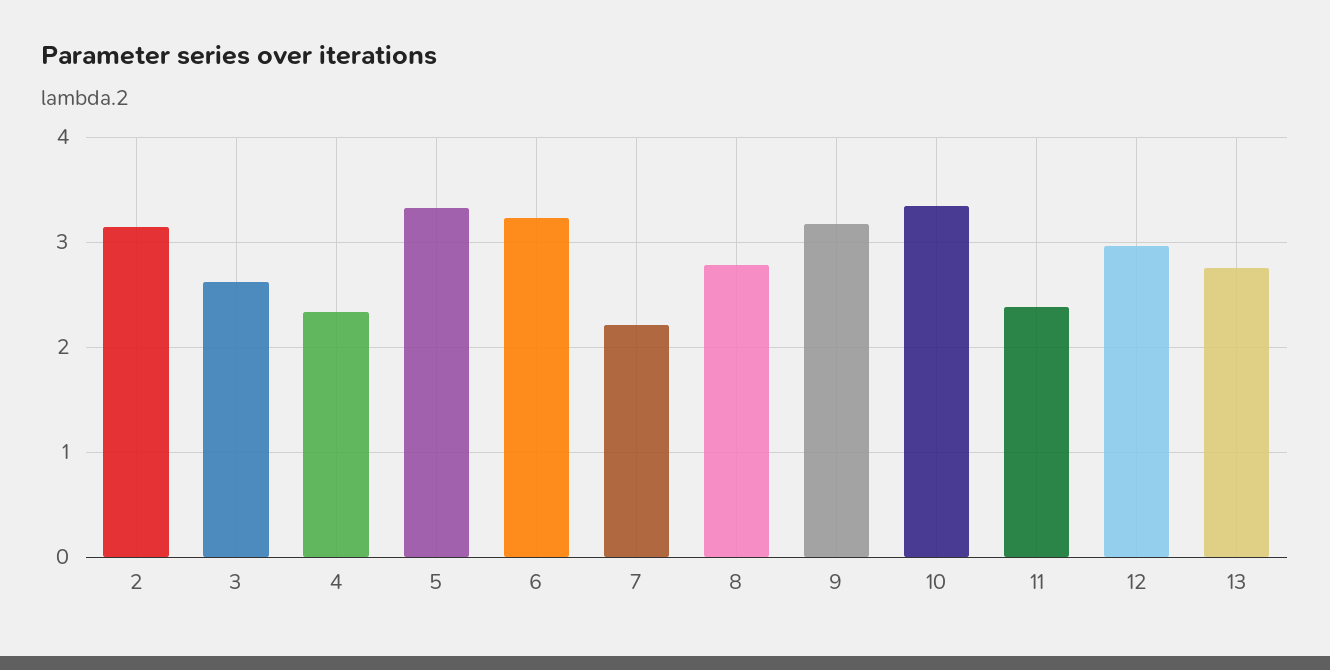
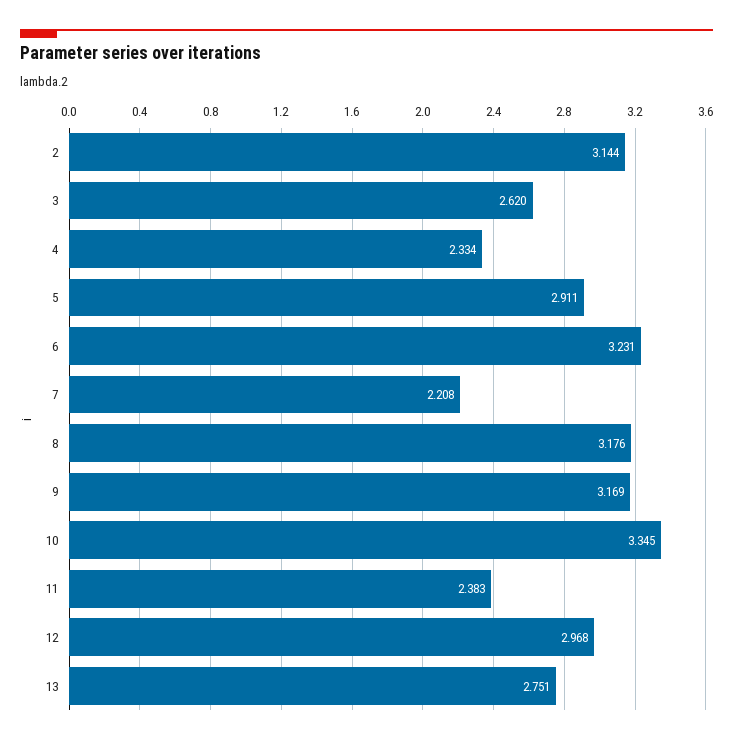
5: 3.3 -> 2.911
8: 2.8 -> 3.176

